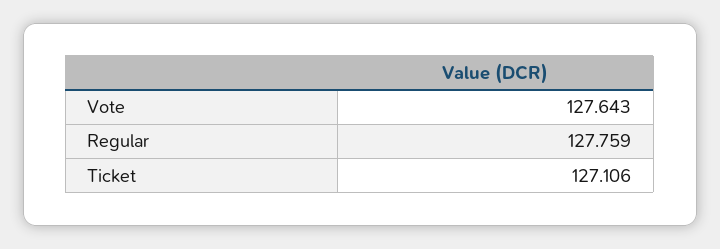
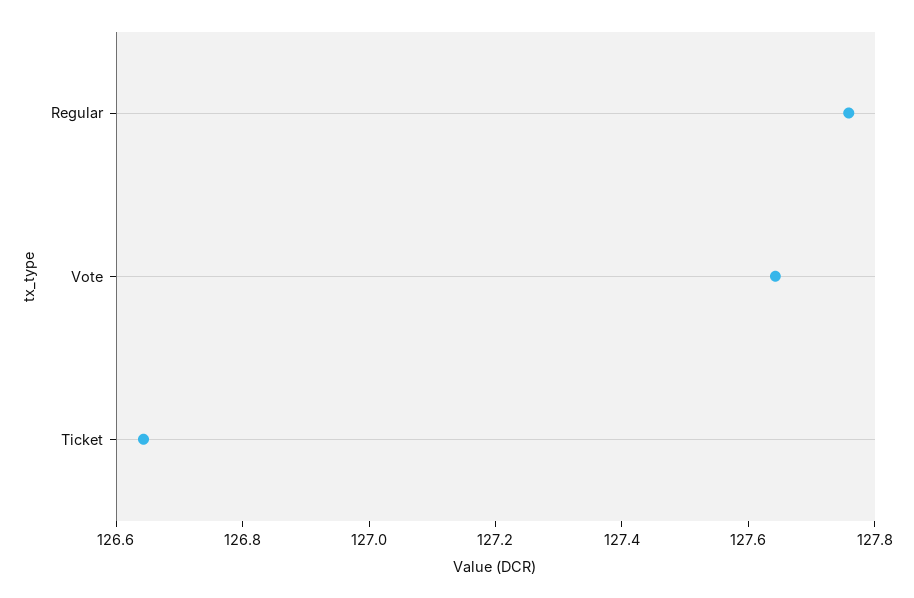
Ticket: 127.106 -> 126.65

